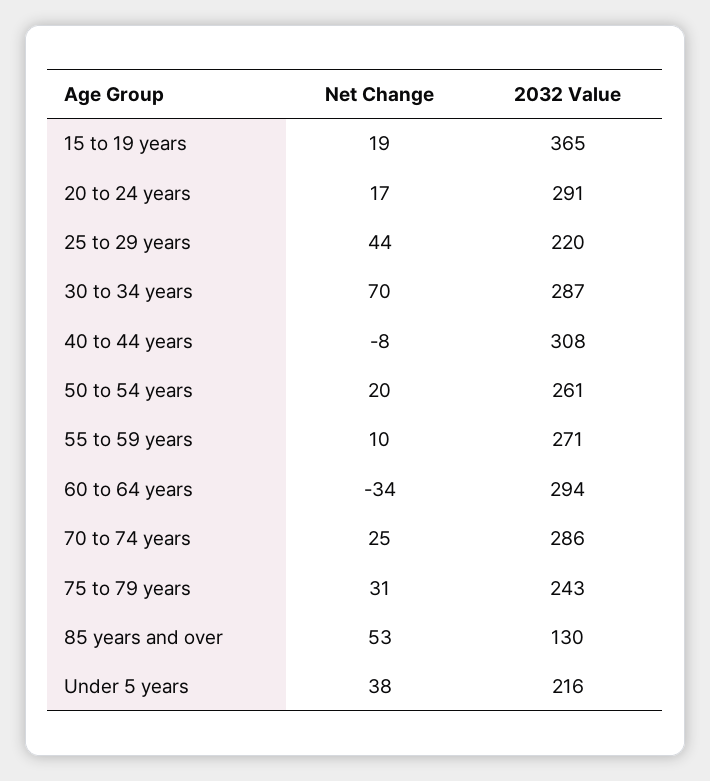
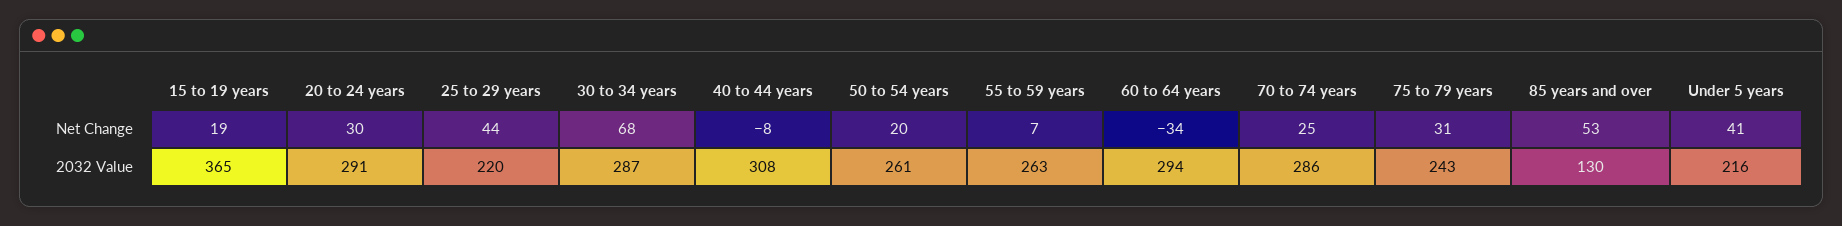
Net Change, 20 to 24 years: 17 -> 30
Net Change, 30 to 34 years: 70 -> 68
Net Change, 55 to 59 years: 10 -> 7
2032 Value, 55 to 59 years: 271 -> 263
Net Change, Under 5 years: 38 -> 41

